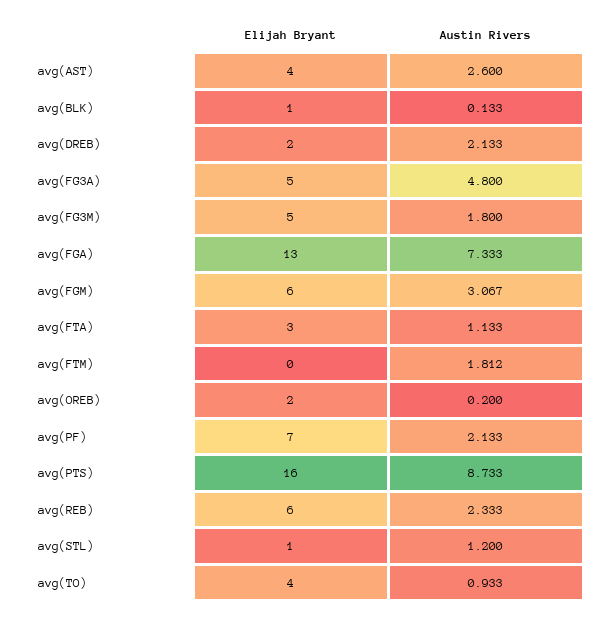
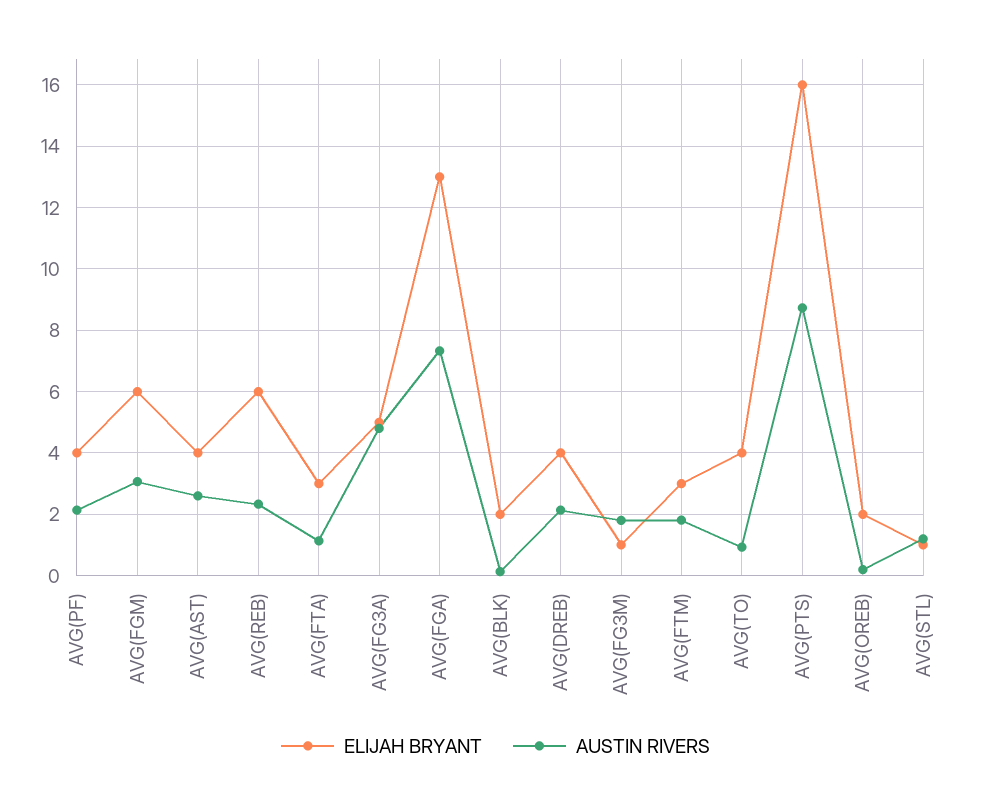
Elijah Bryant, avg(BLK): 1 -> 2
Elijah Bryant, avg(DREB): 2 -> 4
Elijah Bryant, avg(FG3M): 5 -> 1
Elijah Bryant, avg(FTM): 0 -> 3
Elijah Bryant, avg(PF): 7 -> 4

